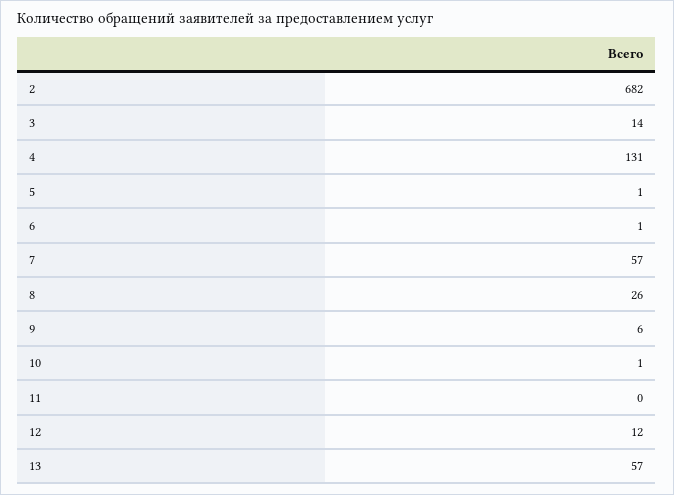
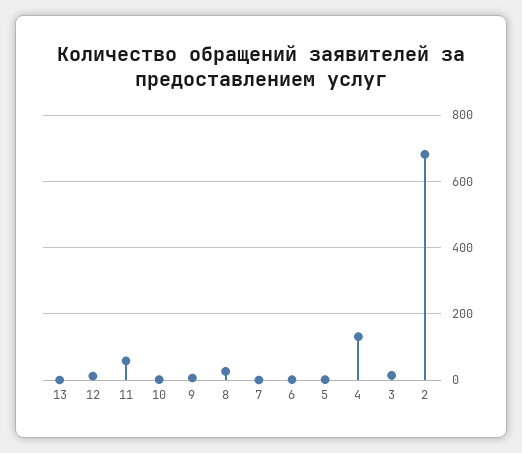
7: 57 -> 0
11: 0 -> 60
13: 57 -> 0

